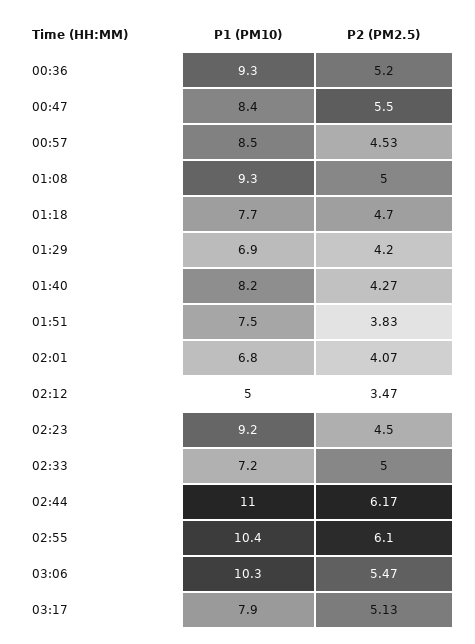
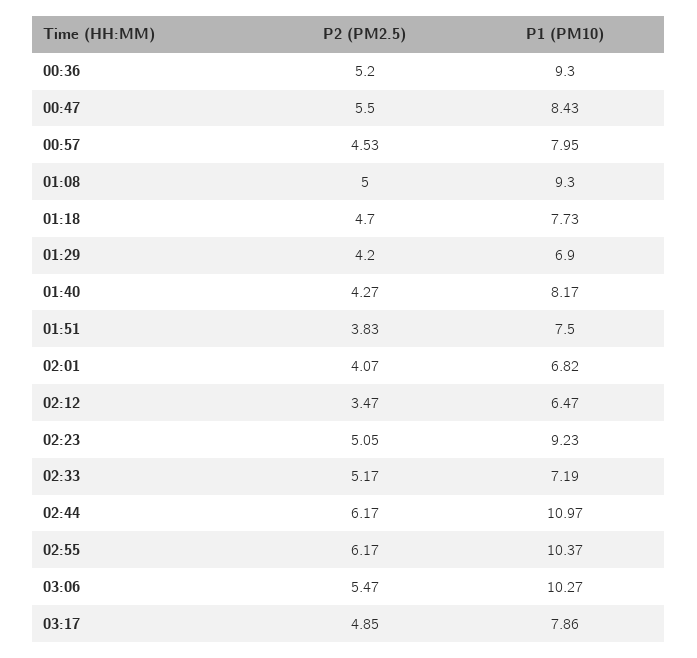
P1 (PM10), 00:57: 8.5 -> 7.95
P1 (PM10), 02:12: 5 -> 6.47
P2 (PM2.5), 02:23: 4.5 -> 5.05
P2 (PM2.5), 02:33: 5 -> 5.17
P2 (PM2.5), 02:55: 6.1 -> 6.17
P2 (PM2.5), 03:17: 5.13 -> 4.85

